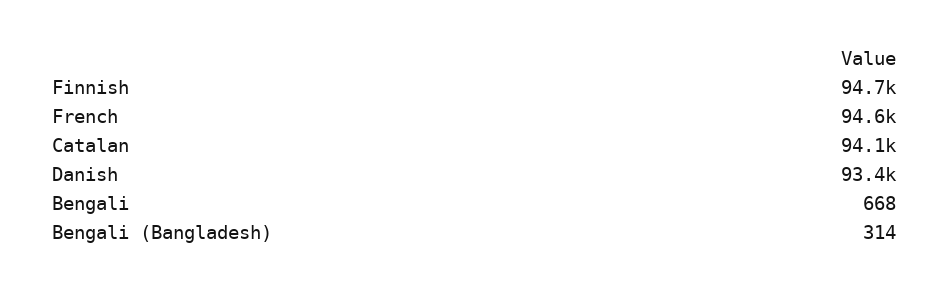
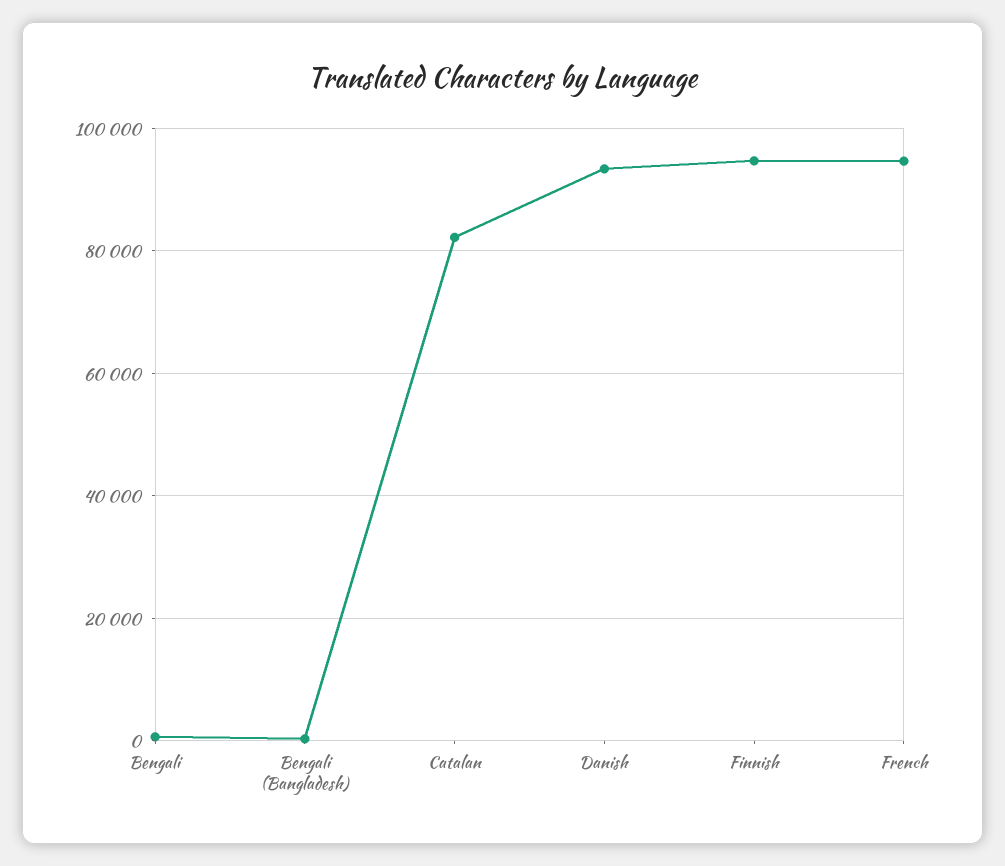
Catalan: 94100 -> 82000

